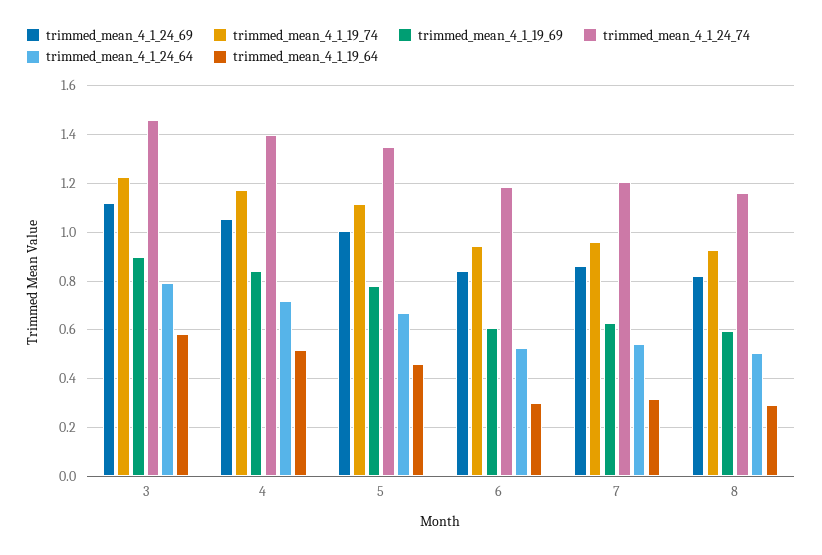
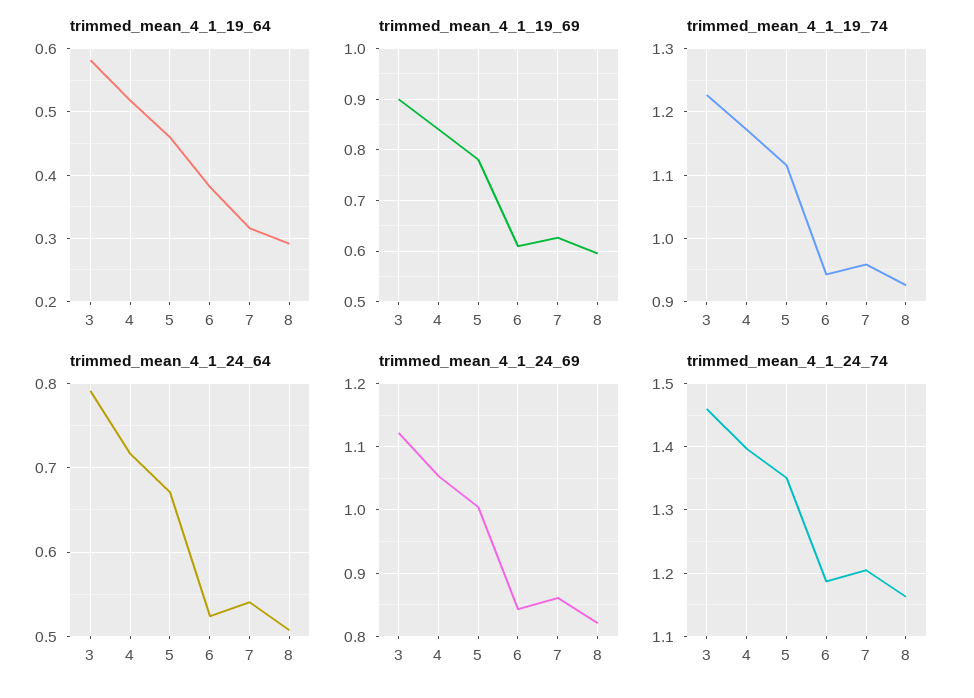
trimmed_mean_4_1_19_64, 6: 0.3 -> 0.38

